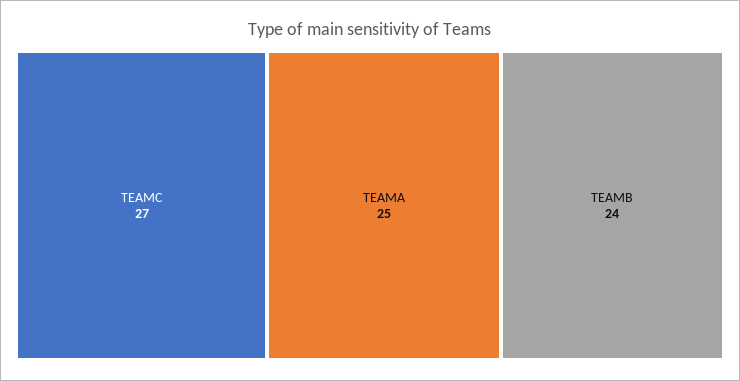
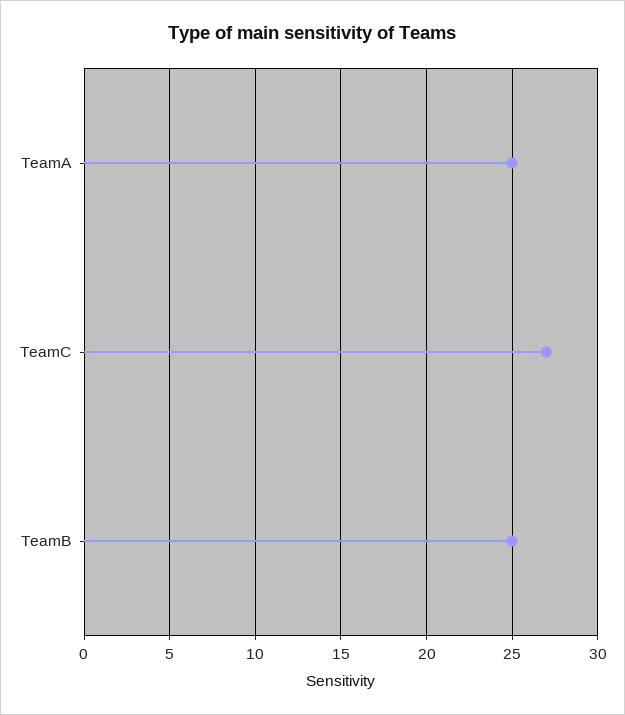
TEAMB: 24 -> 25

